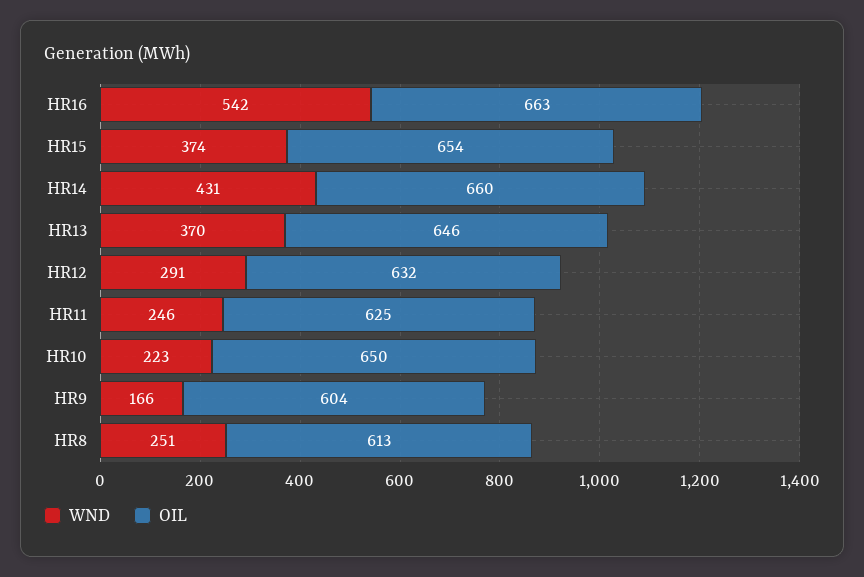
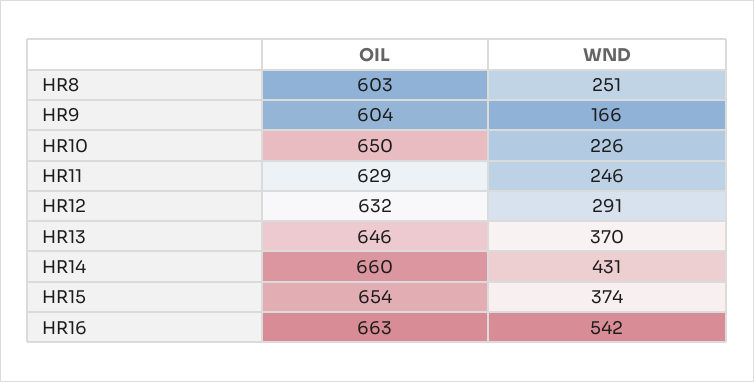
OIL, HR11: 625 -> 629
WND, HR10: 223 -> 226
OIL, HR8: 613 -> 603

